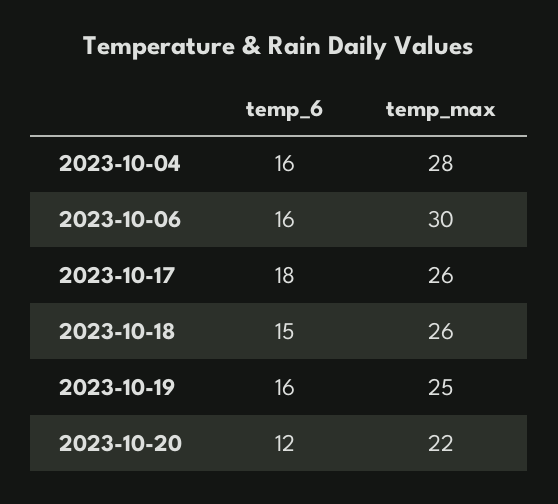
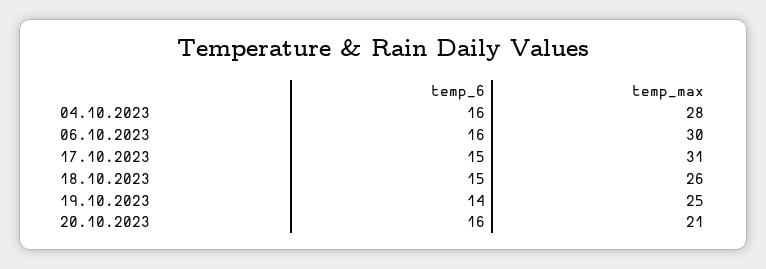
temp_6, 2023-10-17: 18 -> 15
temp_max, 2023-10-17: 26 -> 31
temp_6, 2023-10-19: 16 -> 14
temp_6, 2023-10-20: 12 -> 16
temp_max, 2023-10-20: 22 -> 21

